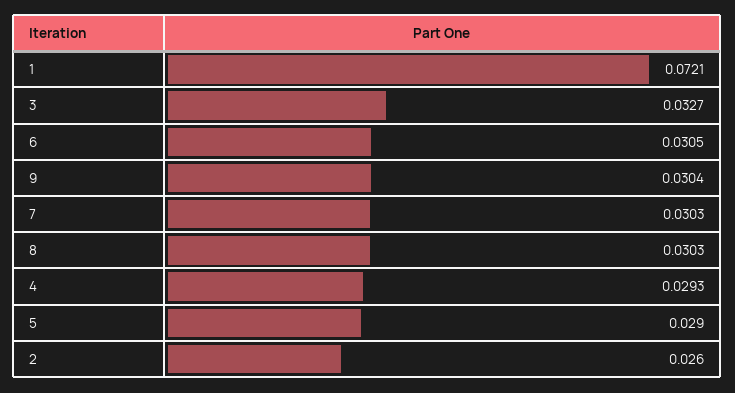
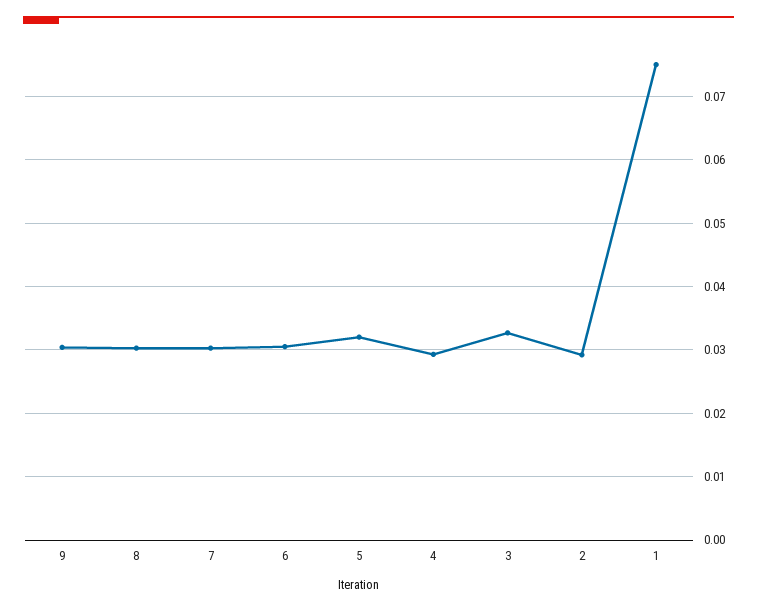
1: 0.0721 -> 0.075
5: 0.029 -> 0.032
2: 0.026 -> 0.029

